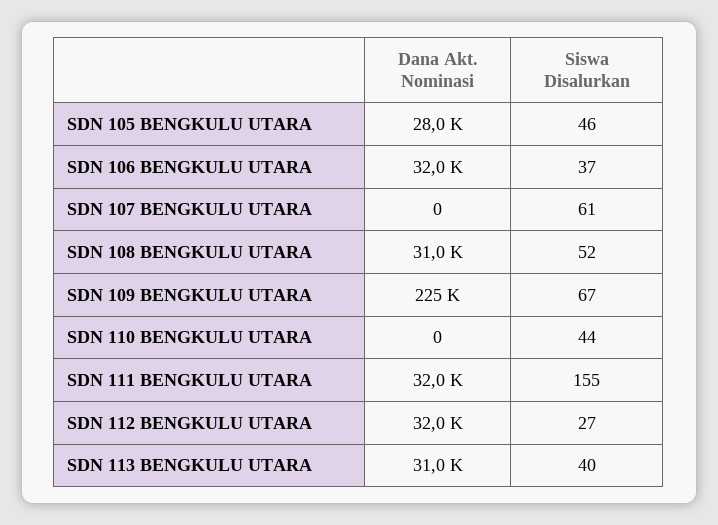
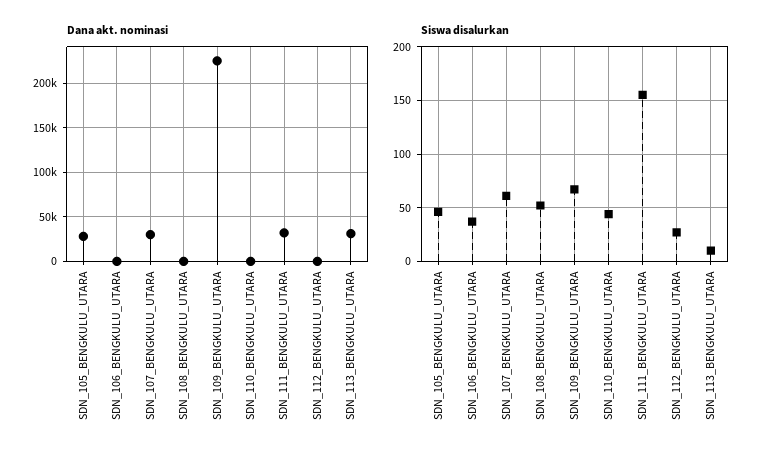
Dana Akt. Nominasi, SDN 106 BENGKULU UTARA: 32000 -> 0
Dana Akt. Nominasi, SDN 107 BENGKULU UTARA: 0 -> 30000
Dana Akt. Nominasi, SDN 108 BENGKULU UTARA: 31000 -> 0
Dana Akt. Nominasi, SDN 112 BENGKULU UTARA: 32000 -> 0
Siswa Disalurkan, SDN 113 BENGKULU UTARA: 40 -> 10

